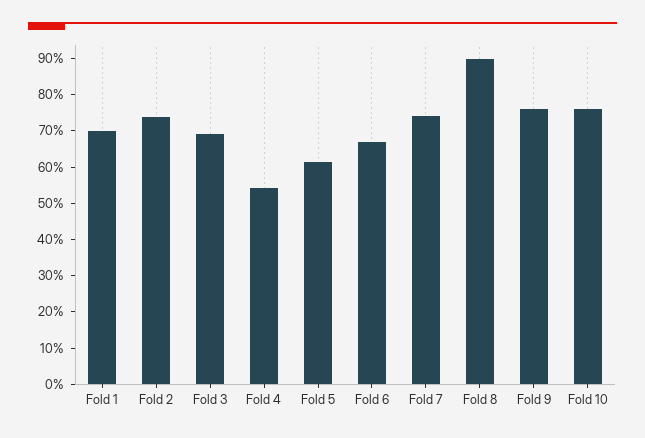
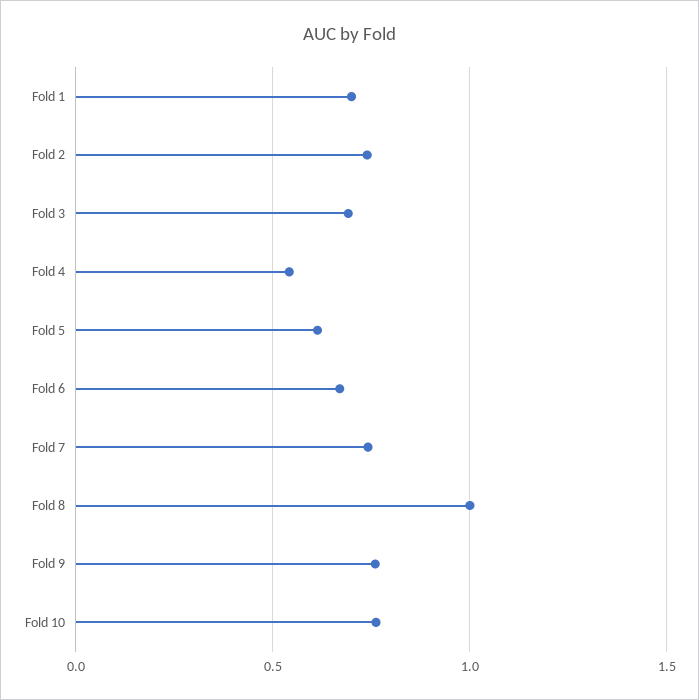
Fold 8: 0.9 -> 1

